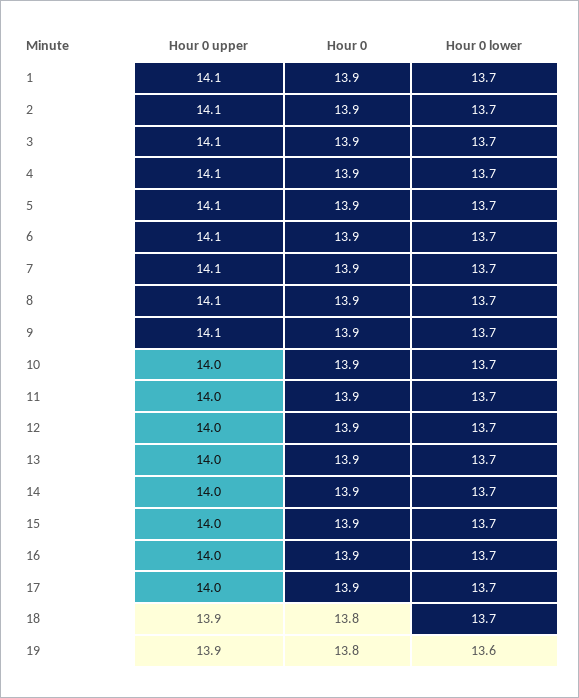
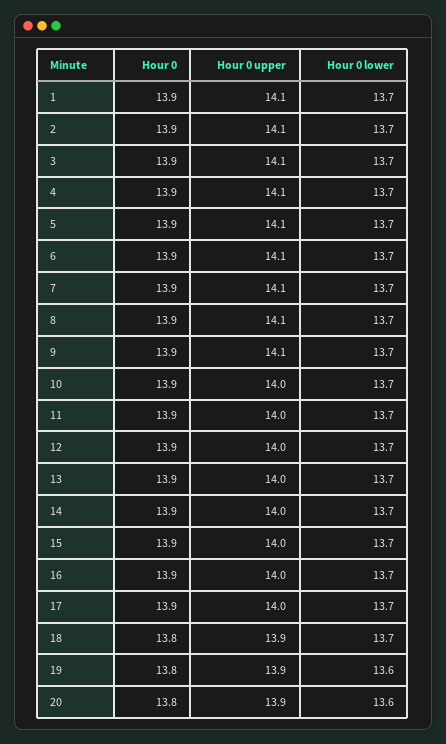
Hour 0, 20: none -> 13.8
Hour 0 upper, 20: none -> 13.9
Hour 0 lower, 20: none -> 13.6

